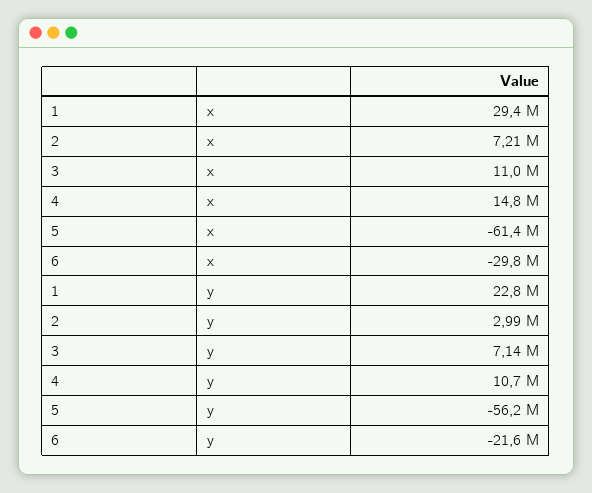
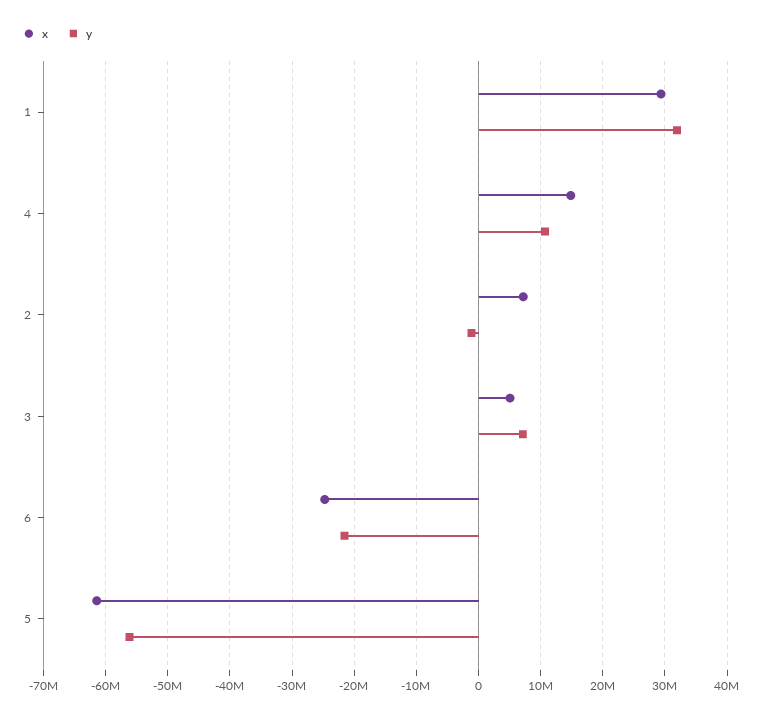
x, 3: 11000000 -> 5000000
x, 6: -29800000 -> -25000000
y, 1: 22800000 -> 32000000
y, 2: 2990000 -> -1000000

